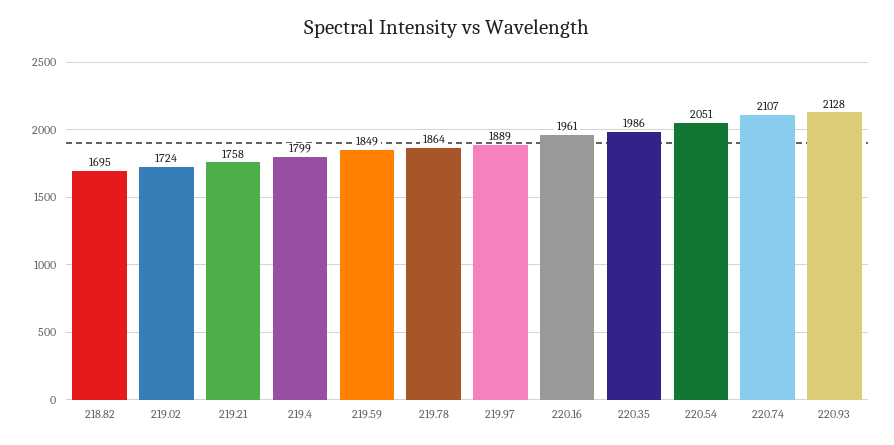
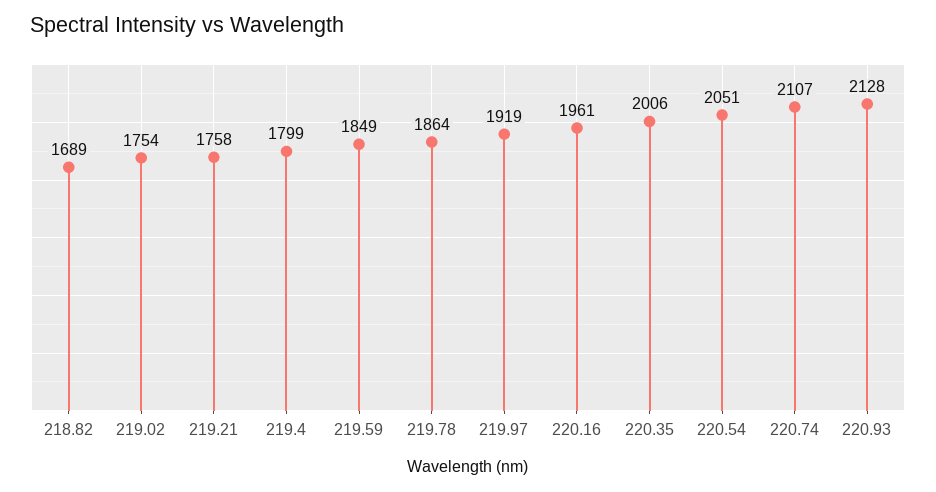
218.82: 1695 -> 1689
219.02: 1724 -> 1754
219.97: 1889 -> 1919
220.35: 1986 -> 2006

